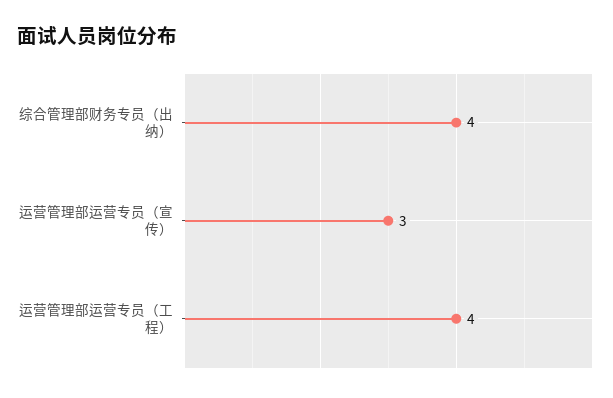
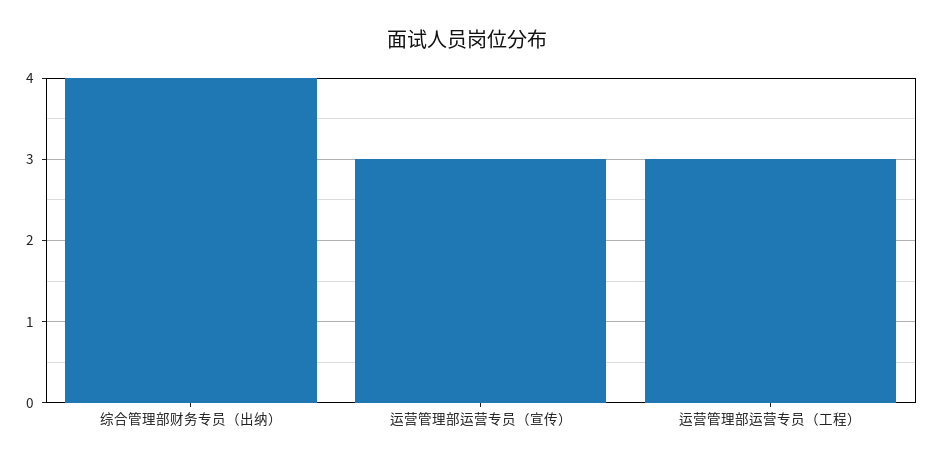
运营管理部运营专员（工程）: 4 -> 3

